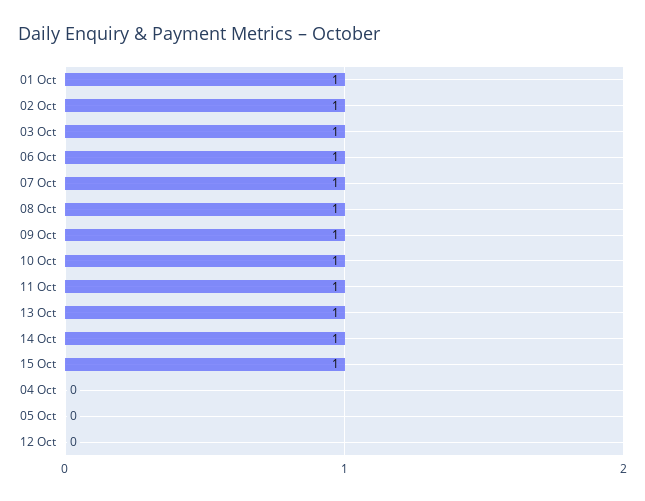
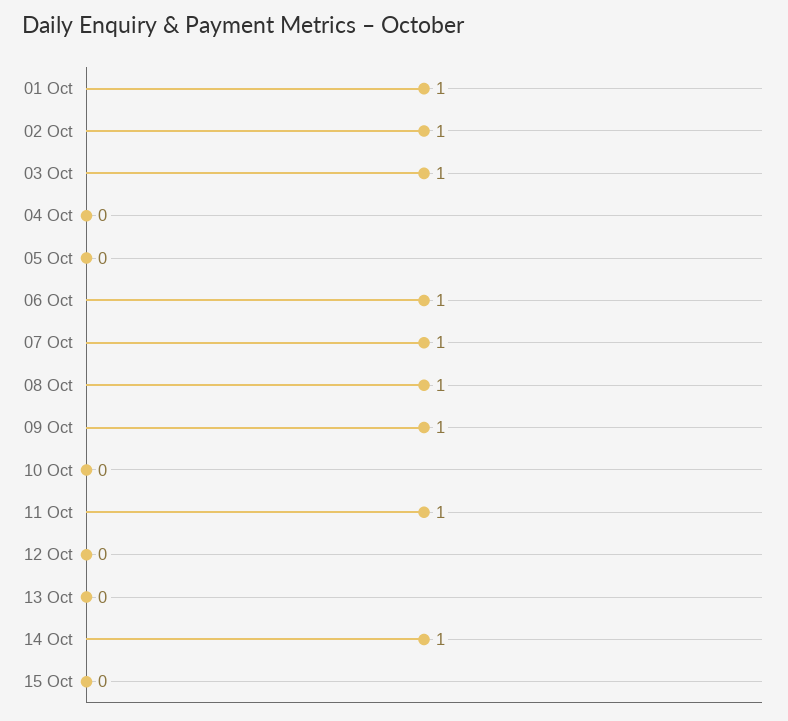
10 Oct: 1 -> 0
13 Oct: 1 -> 0
15 Oct: 1 -> 0

